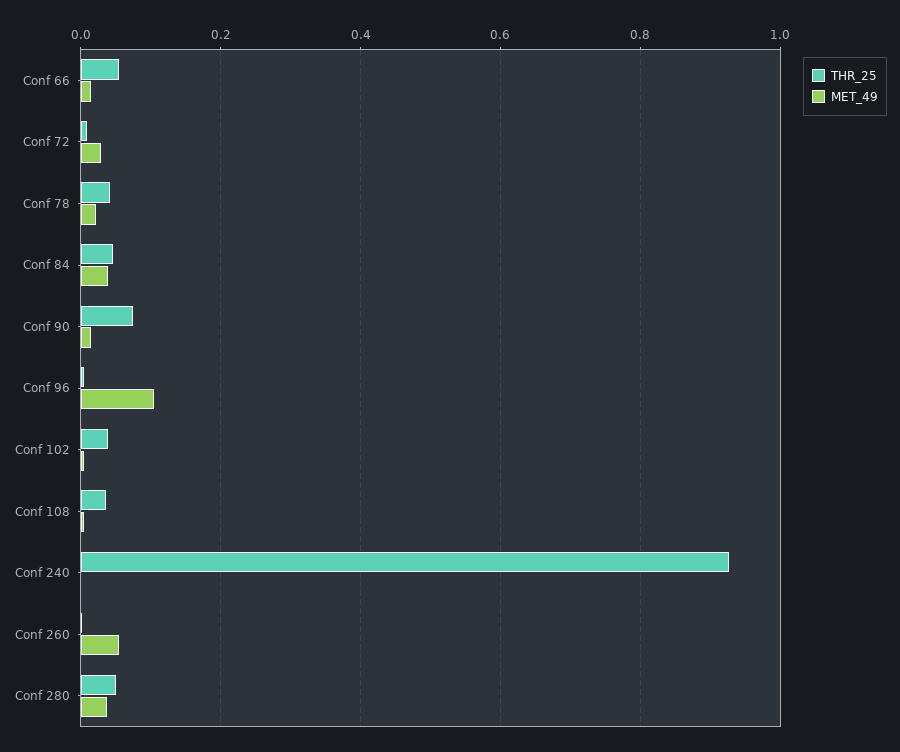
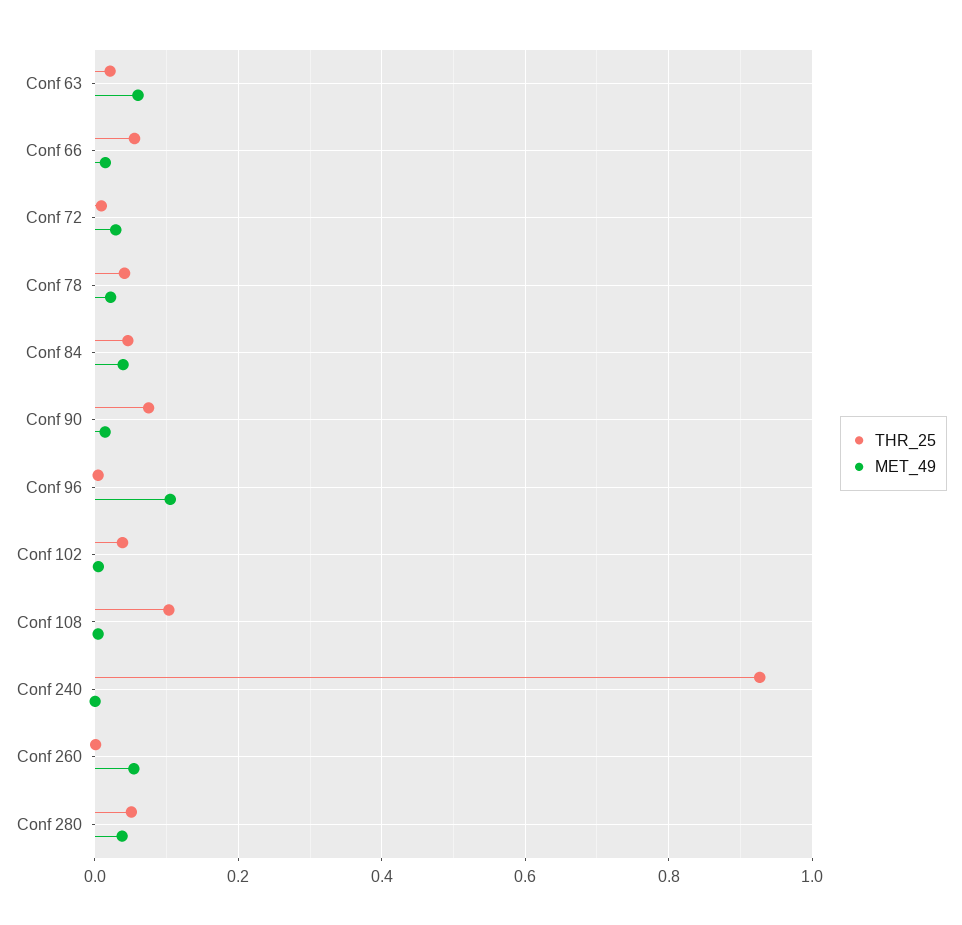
THR_25, Conf 108: 0.04 -> 0.1
THR_25, Conf 63: none -> 0.02
MET_49, Conf 63: none -> 0.06

